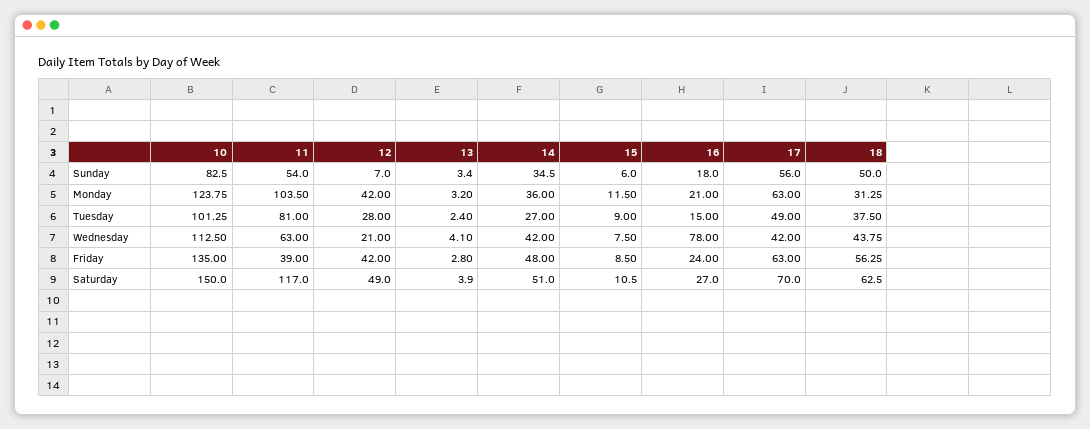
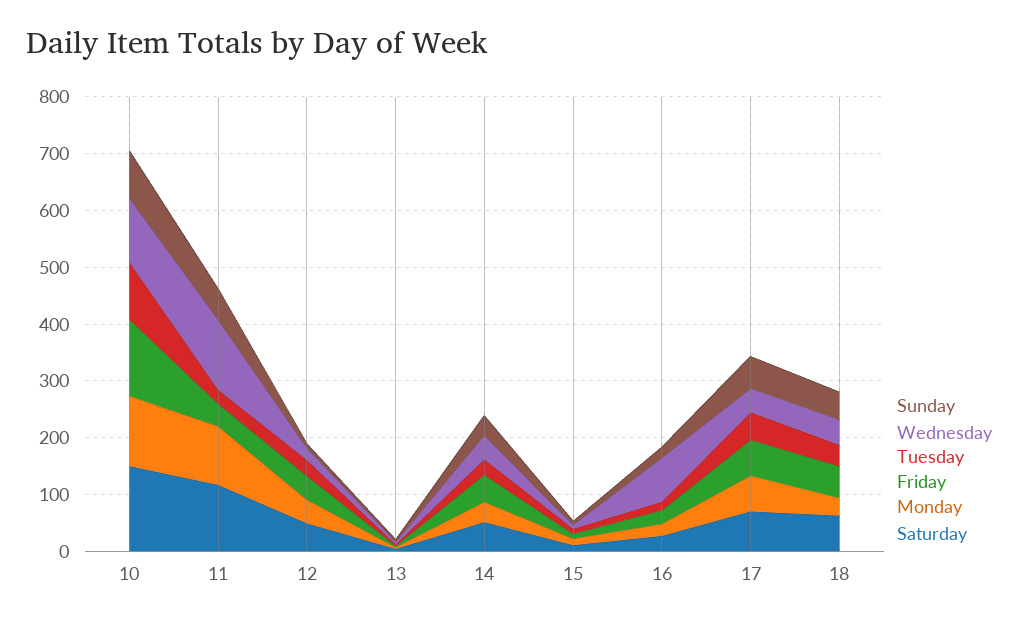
Tuesday, 11: 81 -> 20
Wednesday, 11: 63 -> 120

